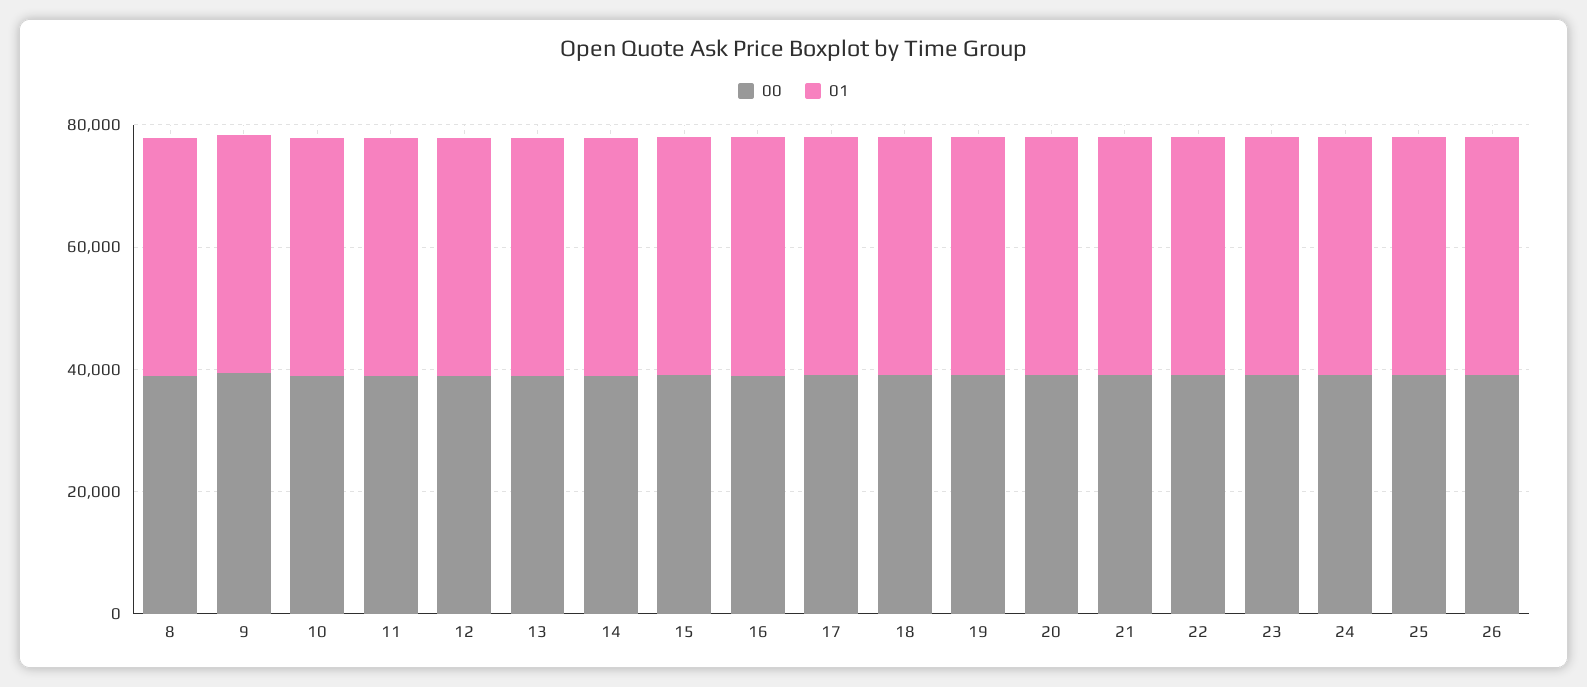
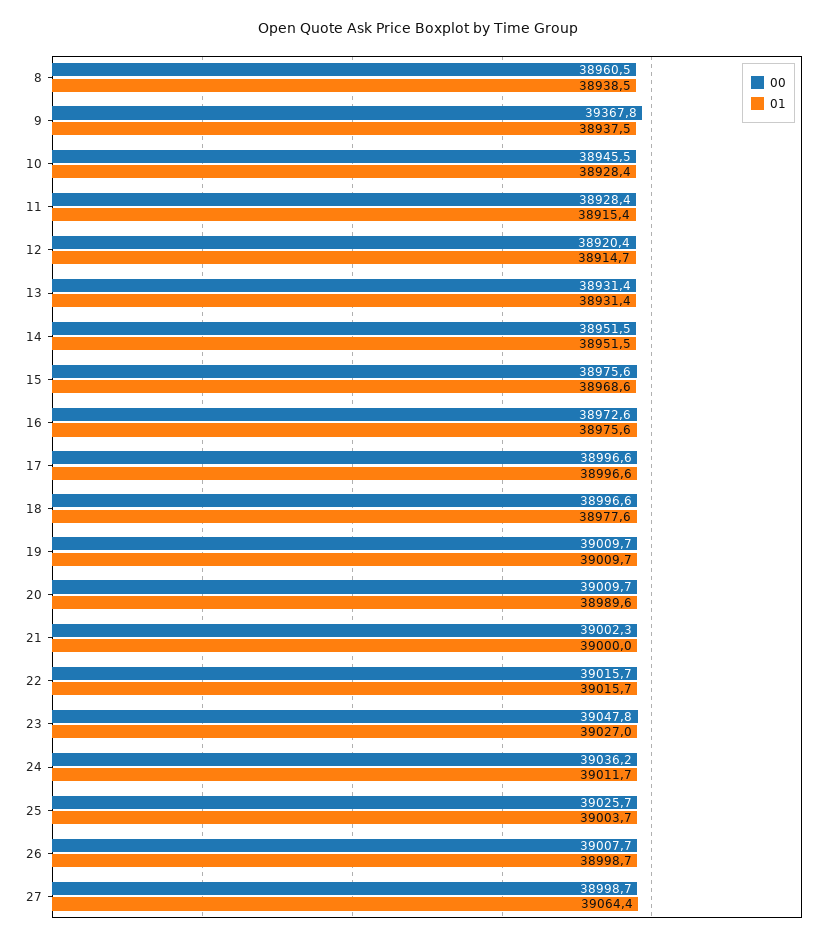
00, 27: none -> 38998.7
01, 27: none -> 39064.4

